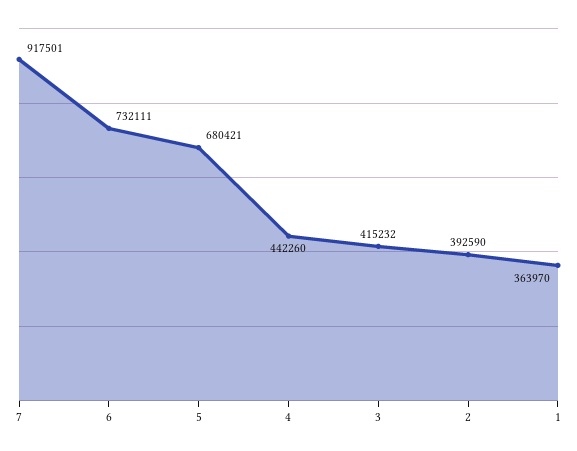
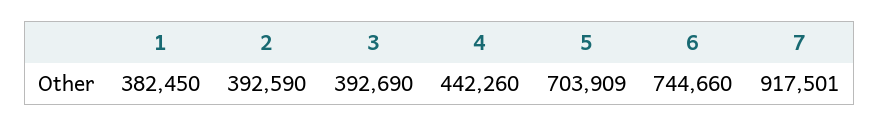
6: 732111 -> 744660
5: 680421 -> 703909
3: 415232 -> 392690
1: 363970 -> 382450

